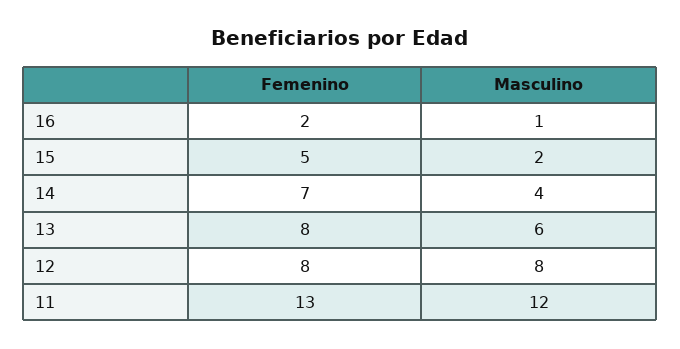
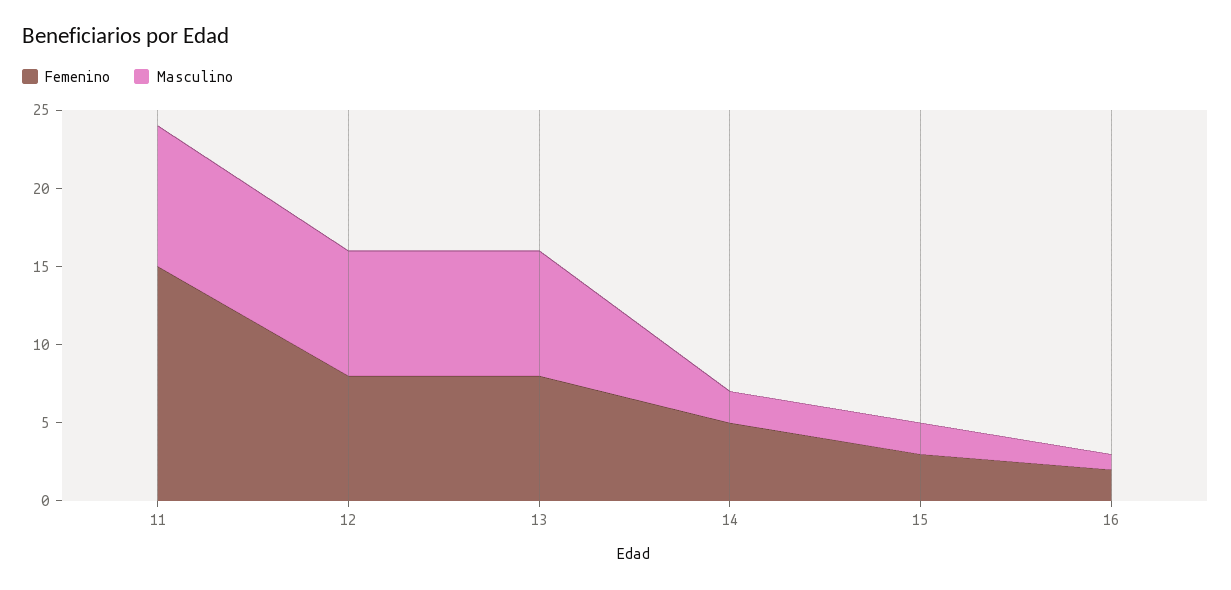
Femenino, 15: 5 -> 3
Femenino, 14: 7 -> 5
Masculino, 14: 4 -> 2
Masculino, 13: 6 -> 8
Femenino, 11: 13 -> 15
Masculino, 11: 12 -> 9

